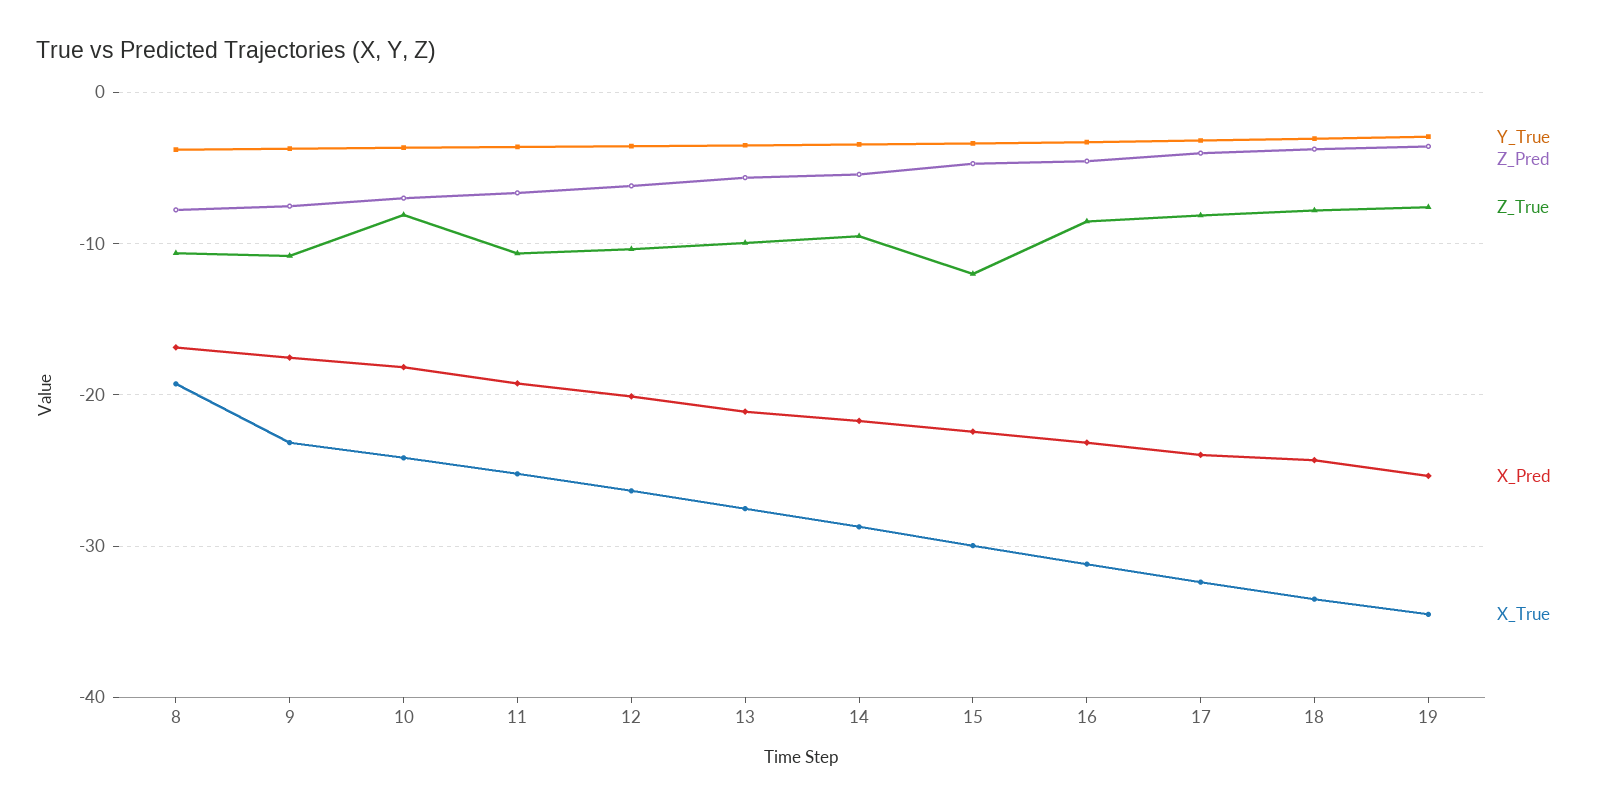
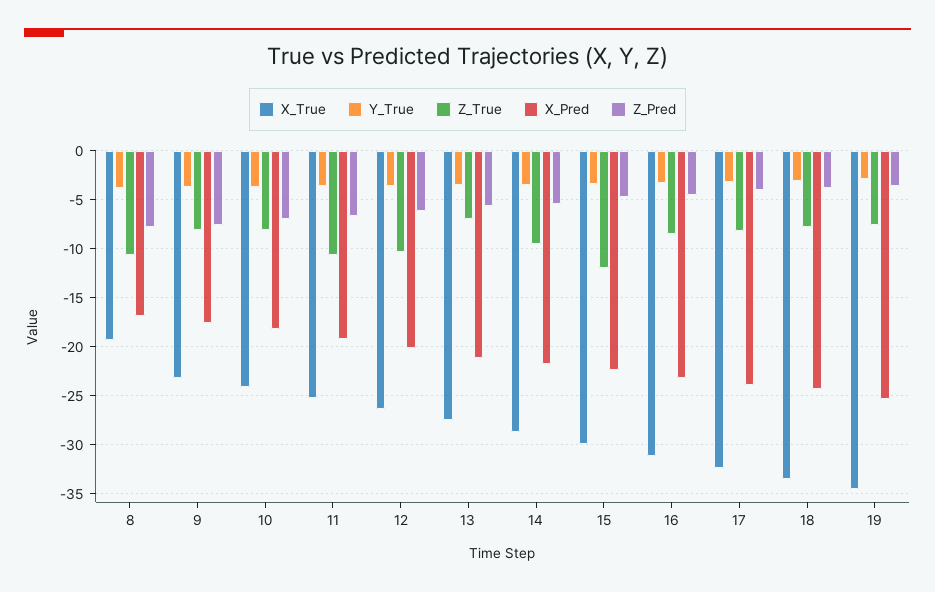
Z_True, 9: -11 -> -8
Z_True, 13: -10 -> -7

